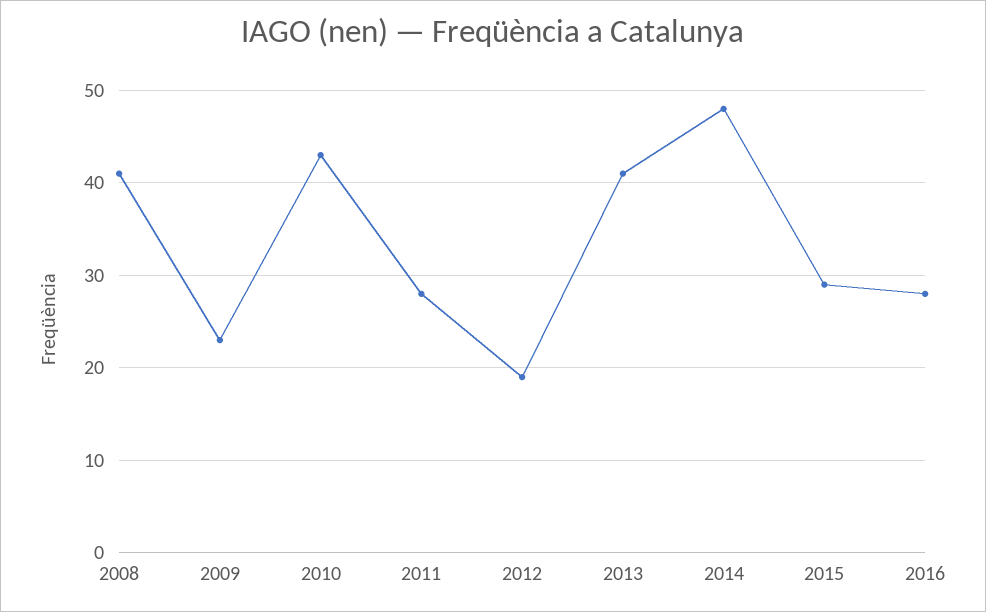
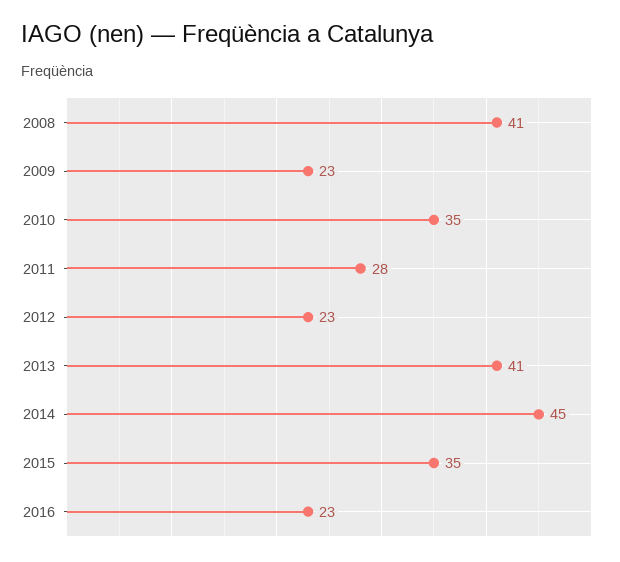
2010: 43 -> 35
2012: 19 -> 23
2014: 48 -> 45
2015: 29 -> 35
2016: 28 -> 23

